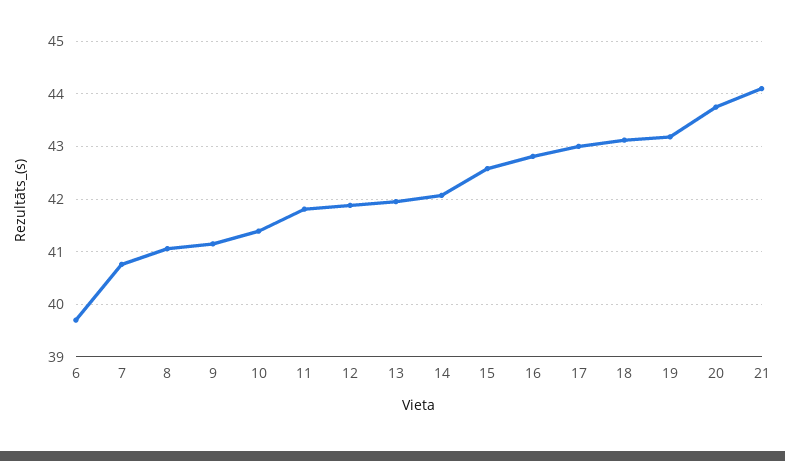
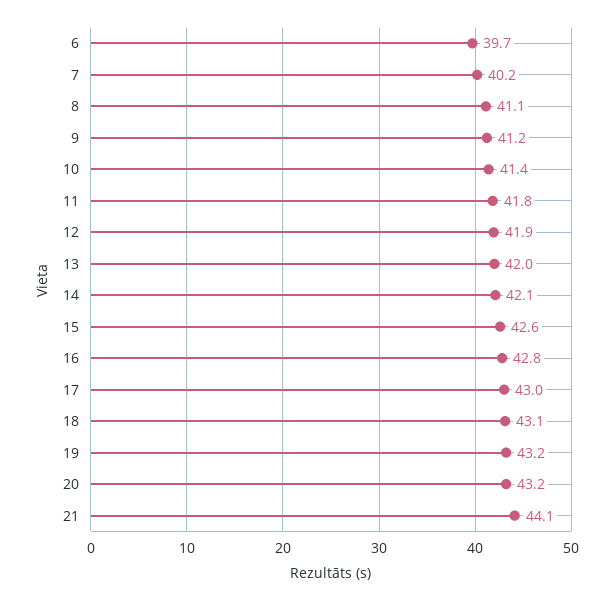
7: 40.8 -> 40.2
20: 43.8 -> 43.2

